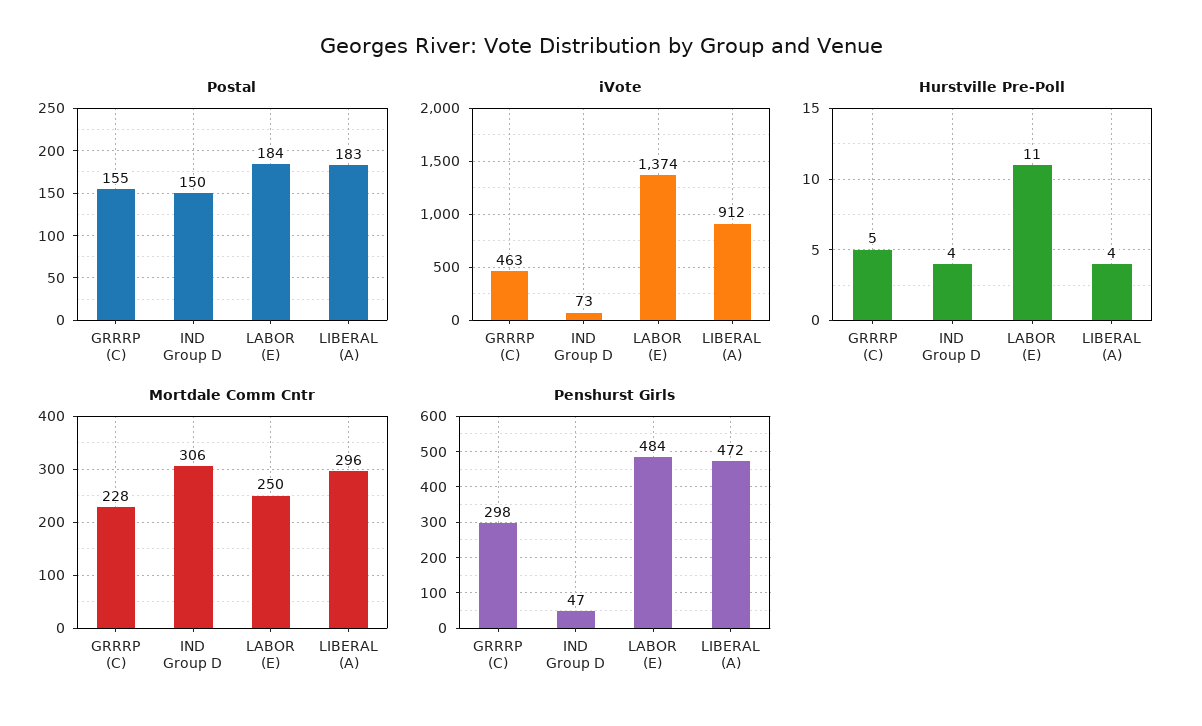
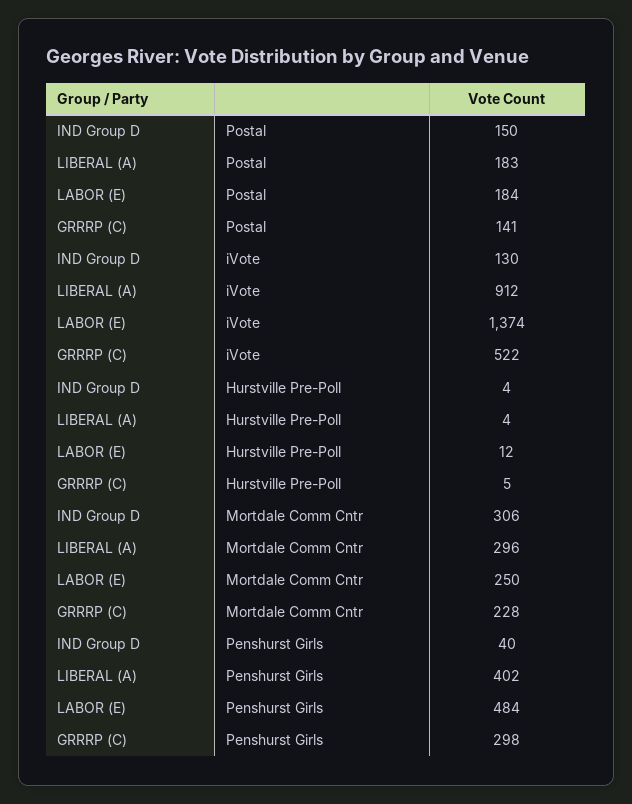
Postal, GRRRP (C): 155 -> 141
iVote, GRRRP (C): 463 -> 522
iVote, IND Group D: 73 -> 130
Hurstville Pre-Poll, LABOR (E): 11 -> 12
Penshurst Girls, IND Group D: 47 -> 40
Penshurst Girls, LIBERAL (A): 472 -> 402

